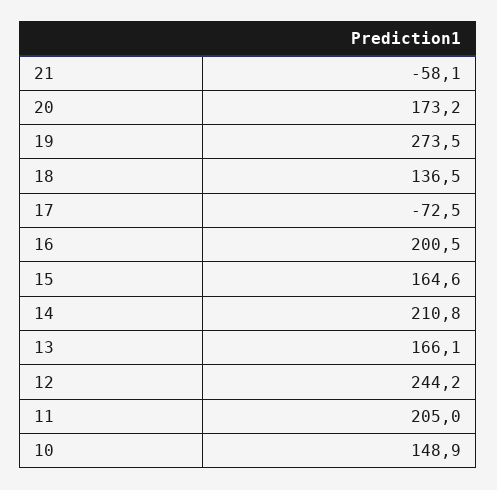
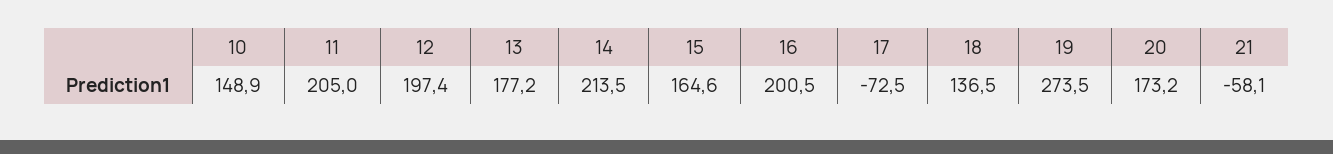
14: 210.8 -> 213.5
13: 166.1 -> 177.2
12: 244.2 -> 197.4

